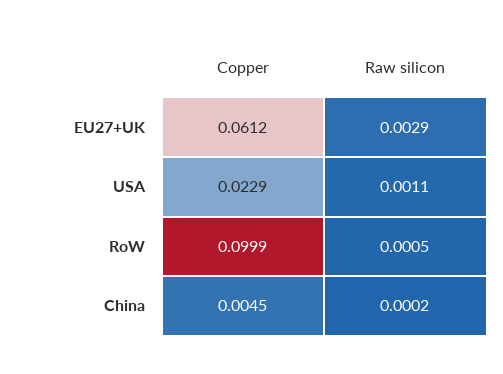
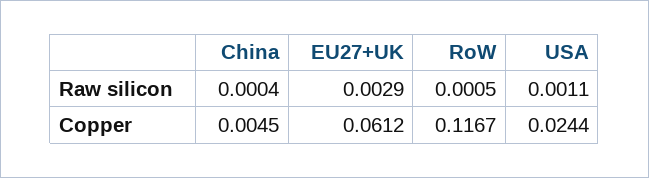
Copper, USA: 0.0229 -> 0.0244
Copper, RoW: 0.0999 -> 0.1167
Raw silicon, China: 0.0002 -> 0.0004

